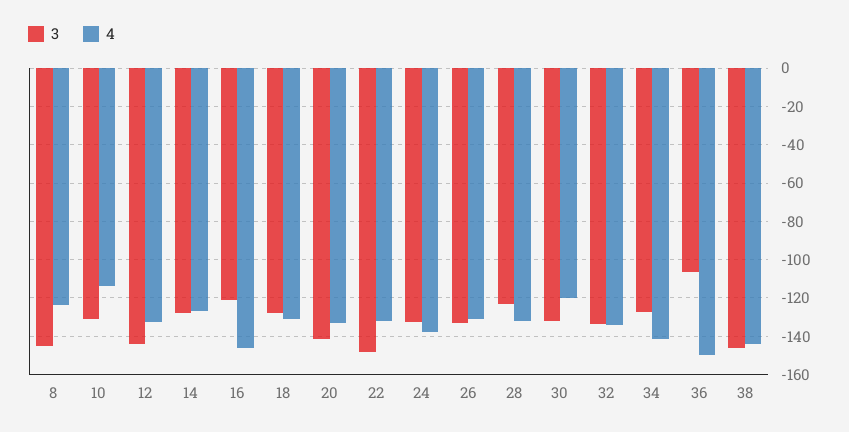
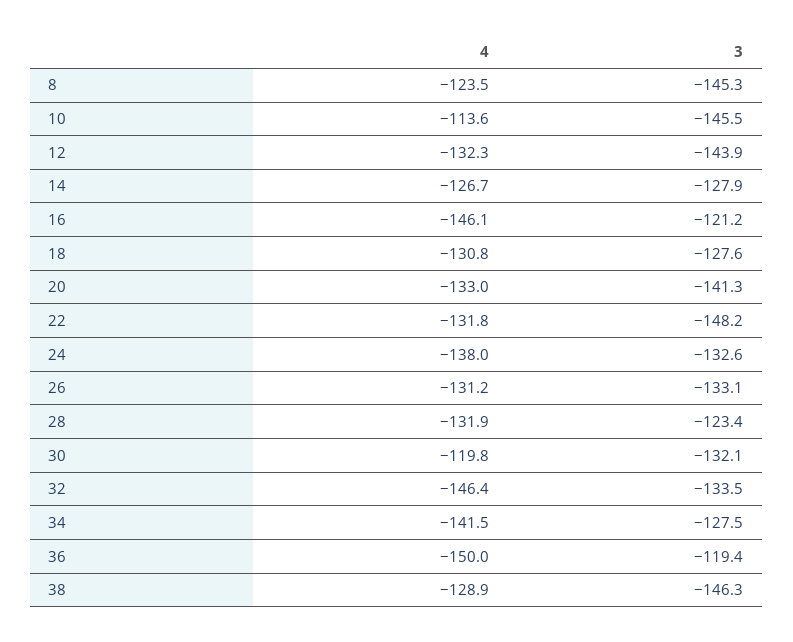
3, 10: -130 -> -145.5
4, 32: -135 -> -146.4
3, 36: -105 -> -119.4
4, 38: -145 -> -128.9

